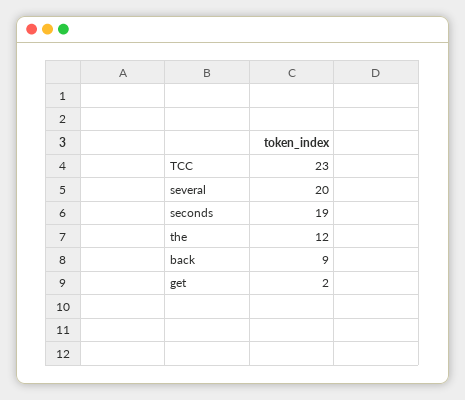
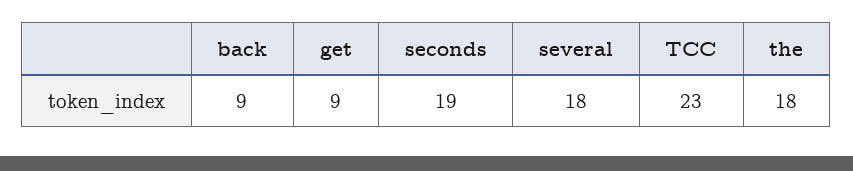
several: 20 -> 18
the: 12 -> 18
get: 2 -> 9

